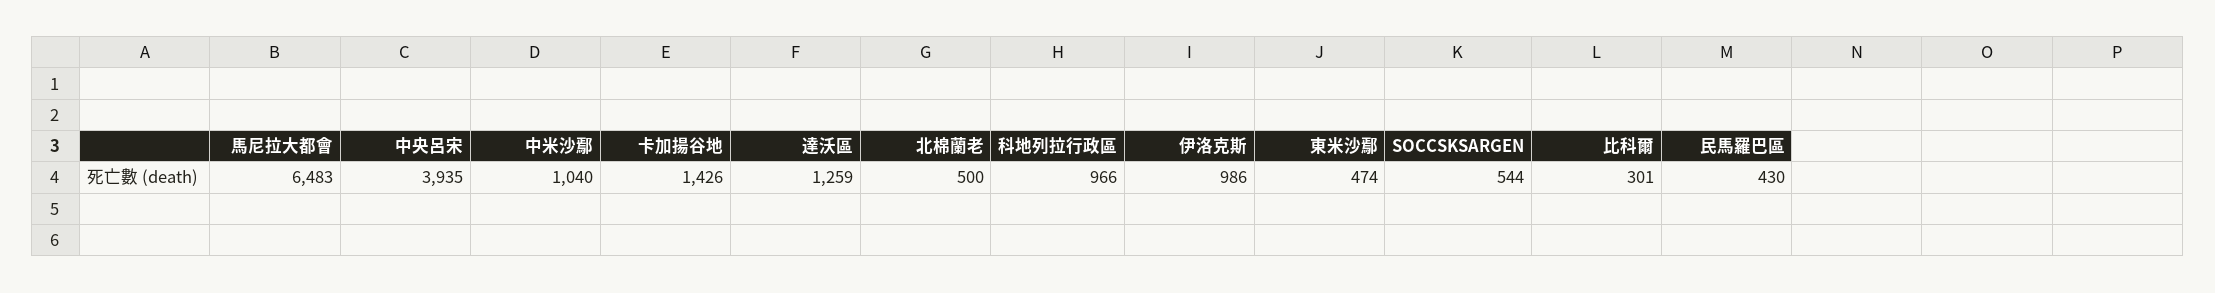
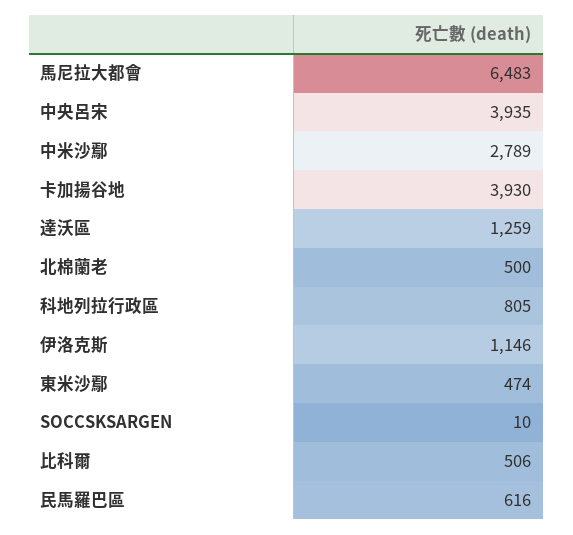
中米沙鄢: 1040 -> 2789
卡加揚谷地: 1426 -> 3930
科地列拉行政區: 966 -> 805
伊洛克斯: 986 -> 1146
SOCCSKSARGEN: 544 -> 10
比科爾: 301 -> 506
民馬羅巴區: 430 -> 616

